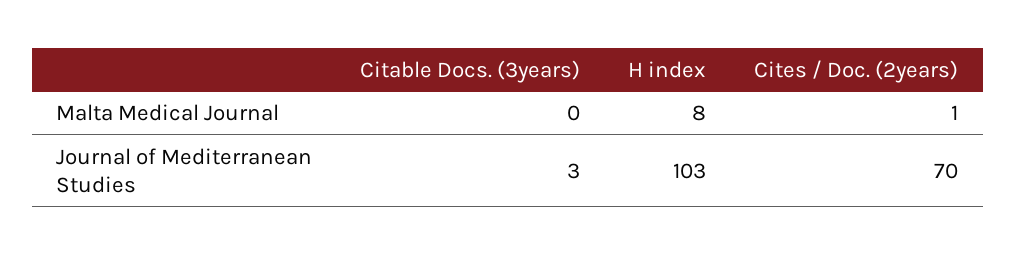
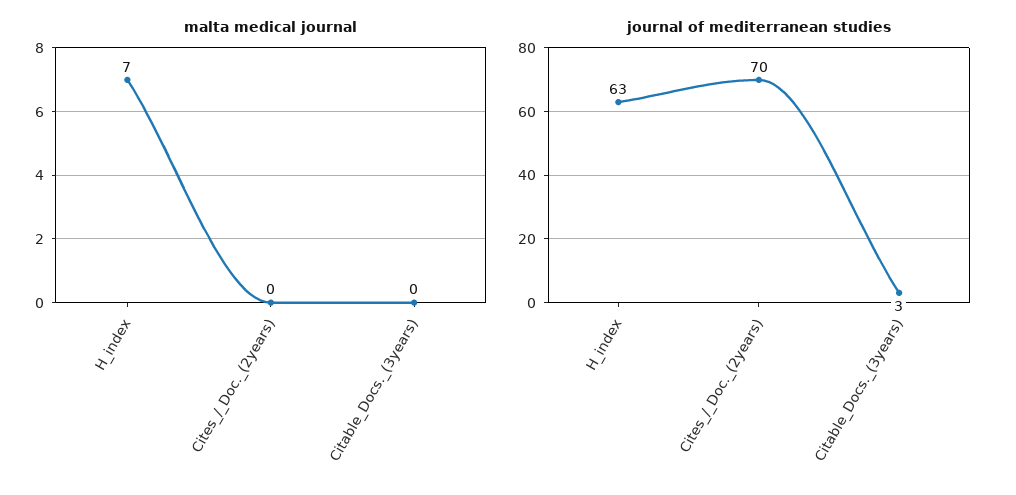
Malta Medical Journal, H index: 8 -> 7
Malta Medical Journal, Cites / Doc. (2years): 1 -> 0
Journal of Mediterranean Studies, H index: 103 -> 63

